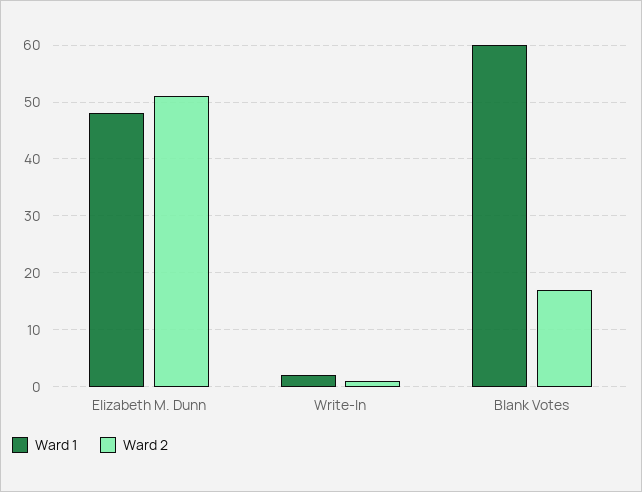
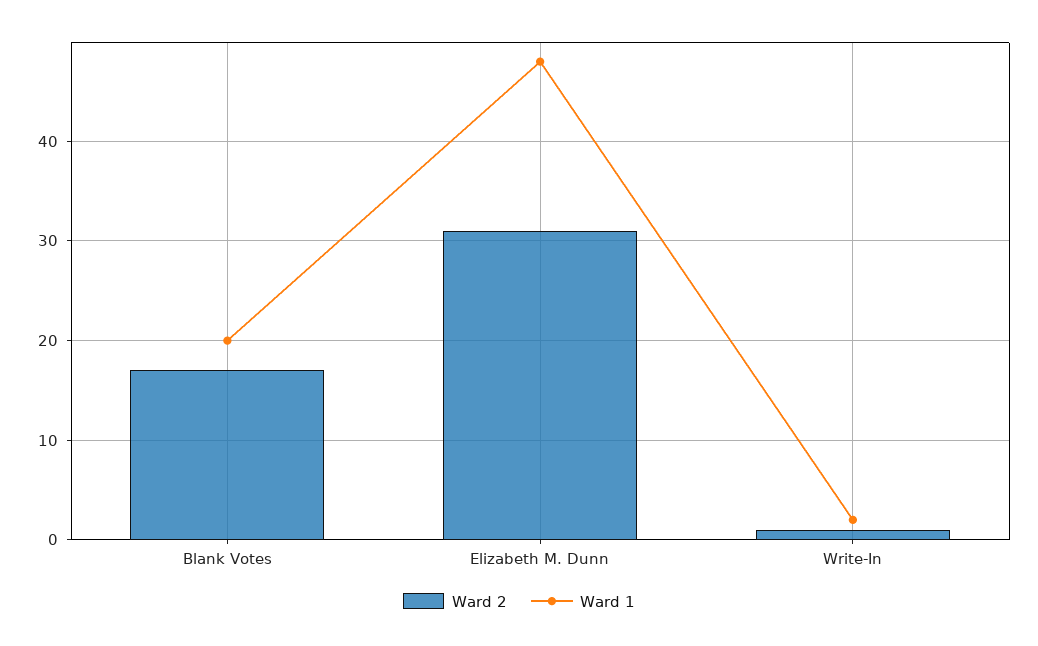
Ward 2, Elizabeth M. Dunn: 50 -> 31
Ward 1, Blank Votes: 60 -> 20

